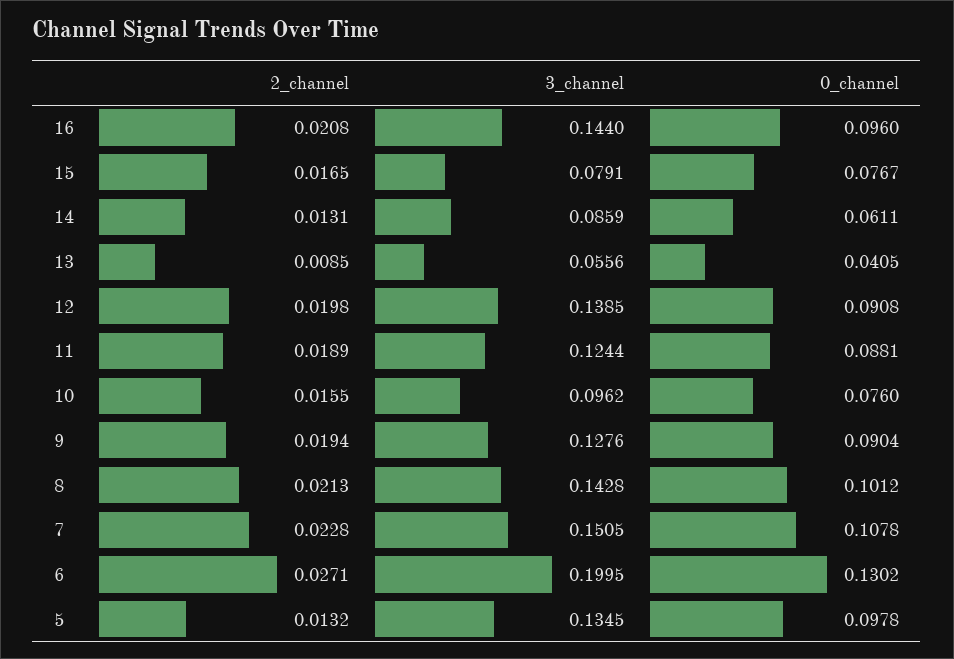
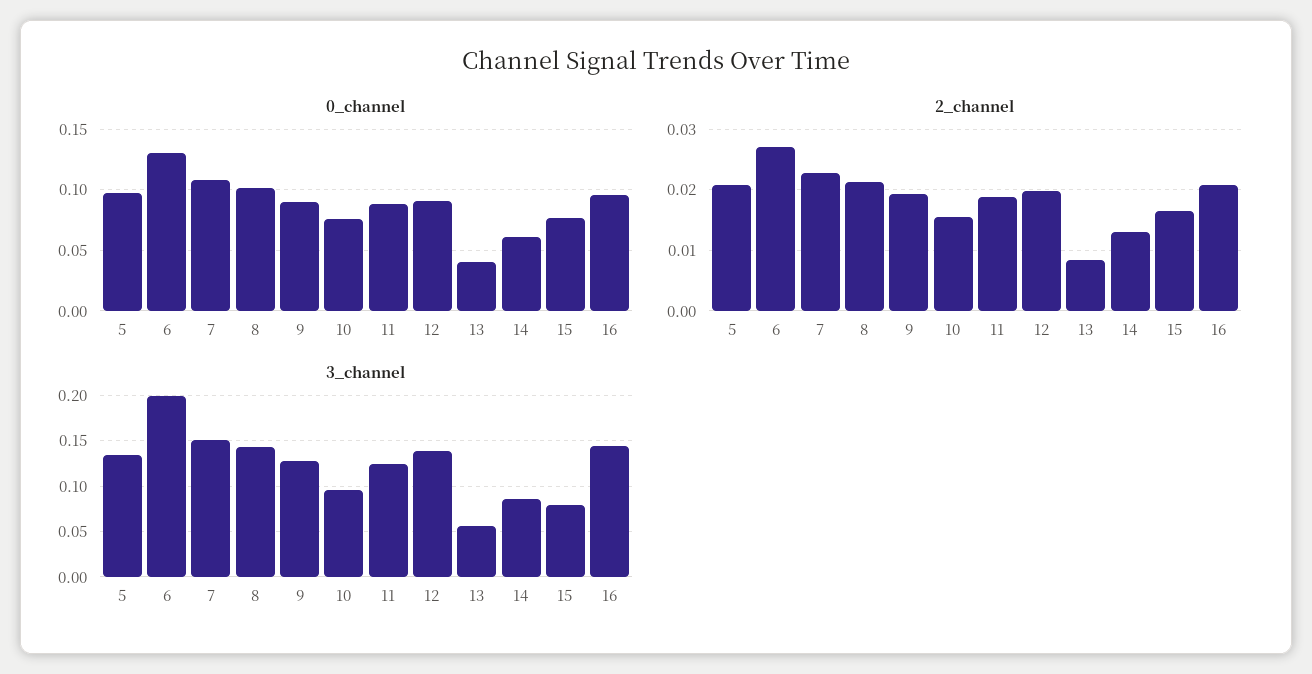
2_channel, 5: 0.0132 -> 0.021

